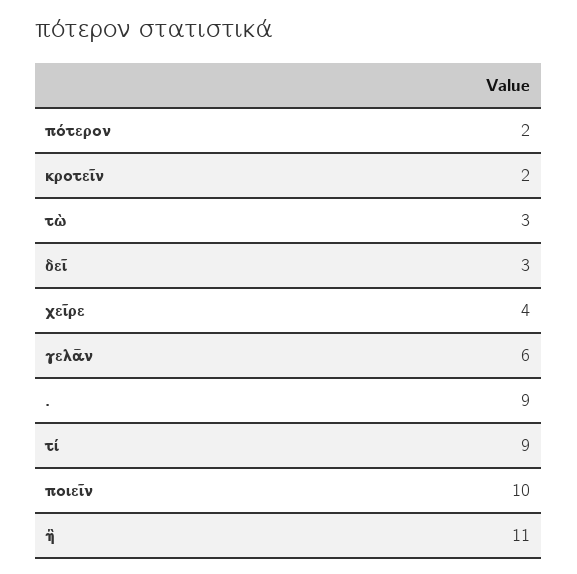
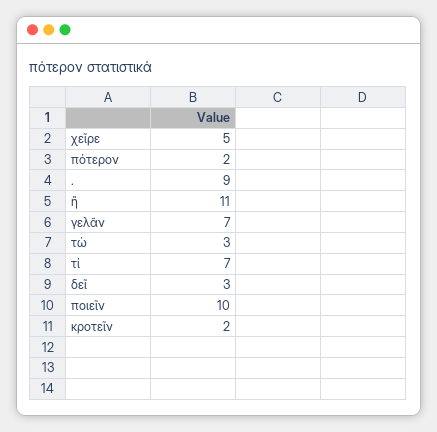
χεῖρε: 4 -> 5
γελᾶν: 6 -> 7
τί: 9 -> 7

